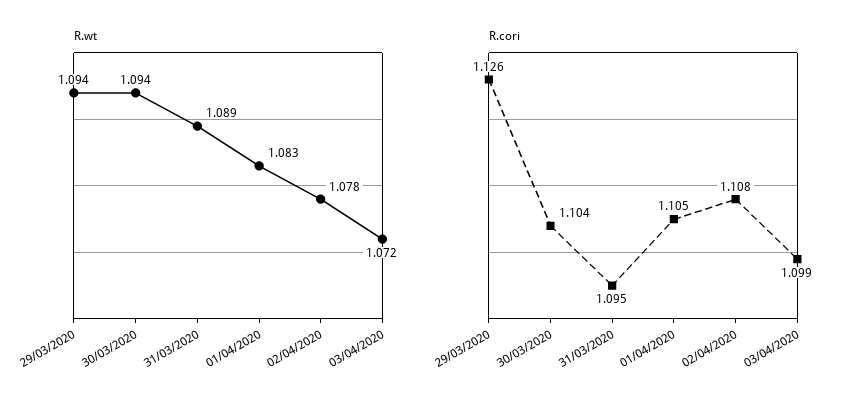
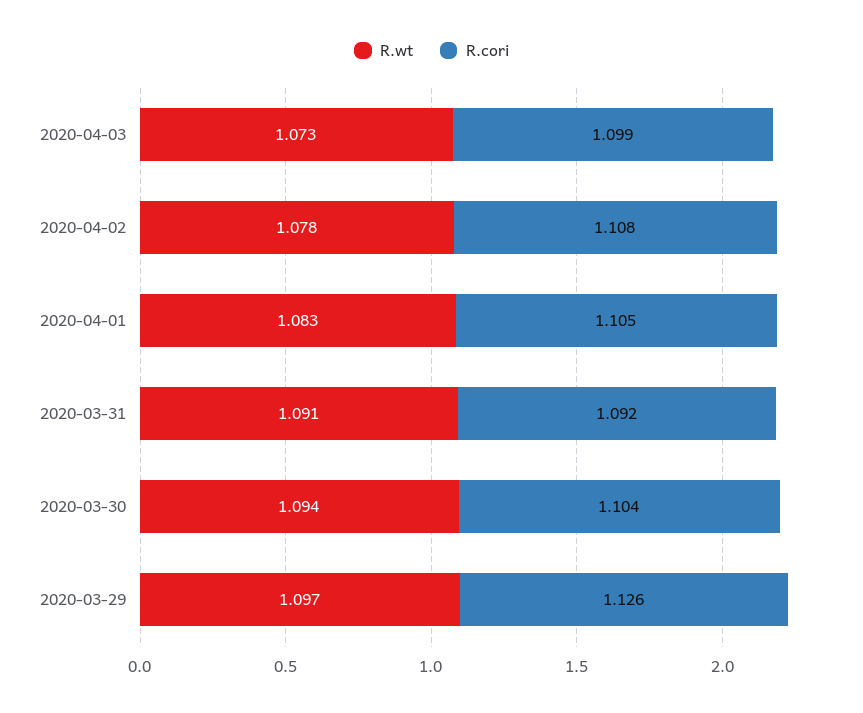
R.wt, 29/03/2020: 1.094 -> 1.097
R.wt, 31/03/2020: 1.089 -> 1.091
R.wt, 03/04/2020: 1.072 -> 1.073
R.cori, 31/03/2020: 1.095 -> 1.092

